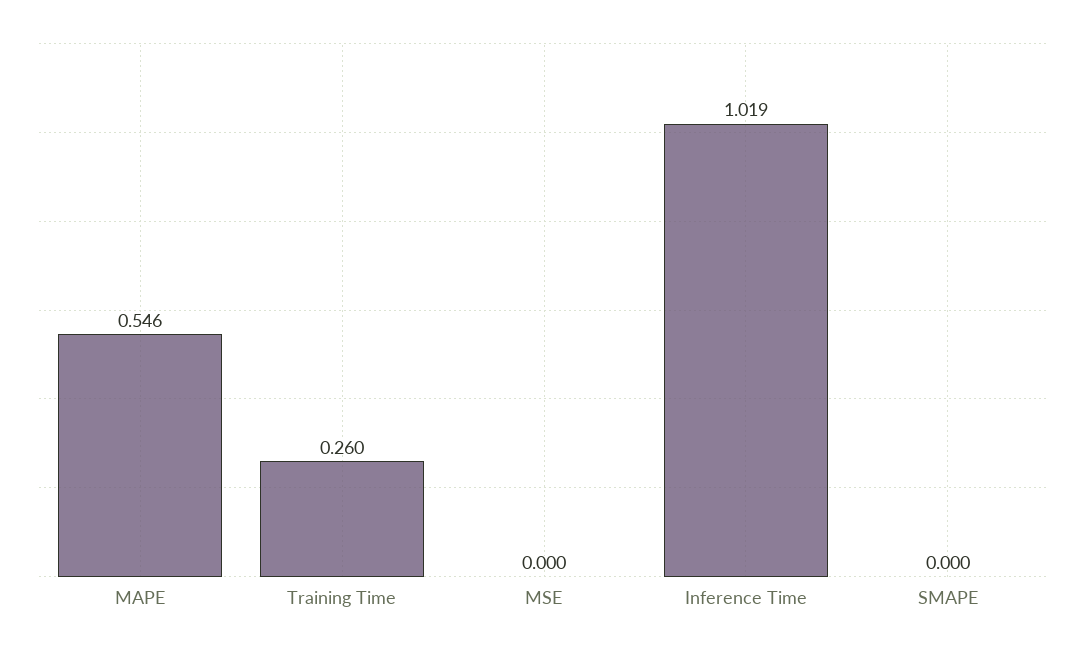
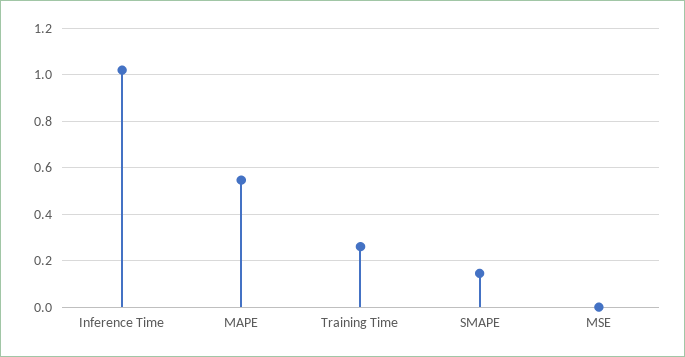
SMAPE: 0 -> 0.15

